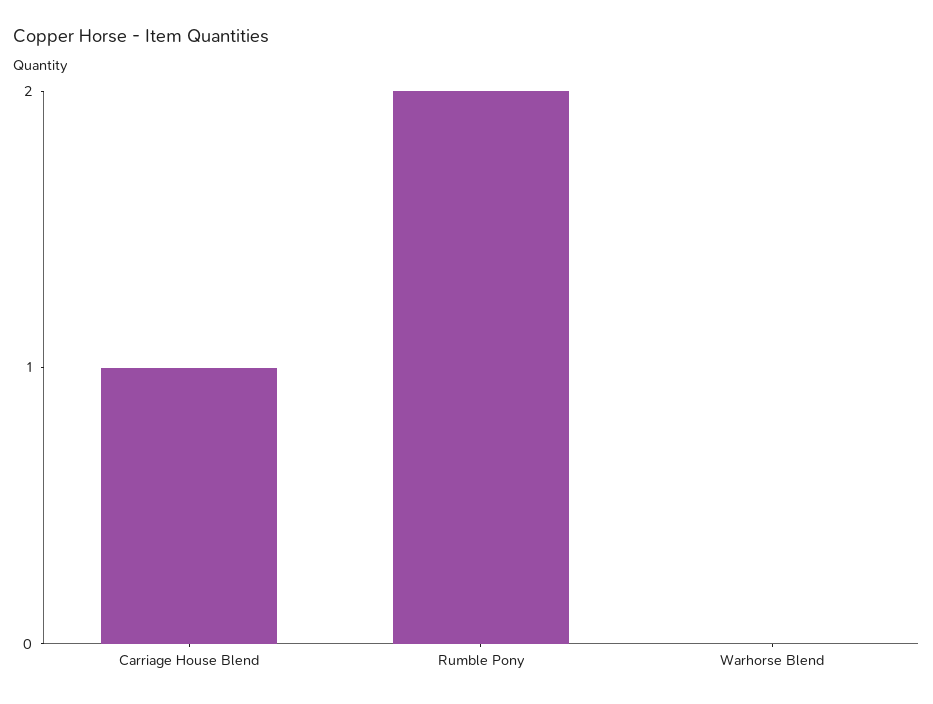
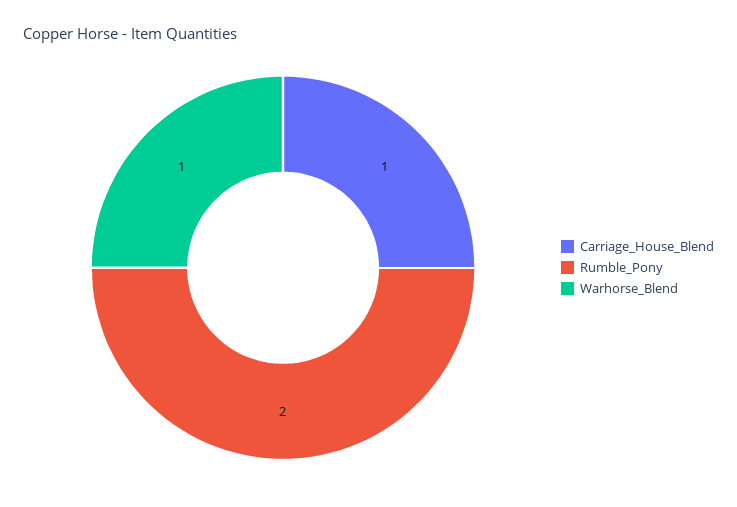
Warhorse Blend: 0 -> 1

